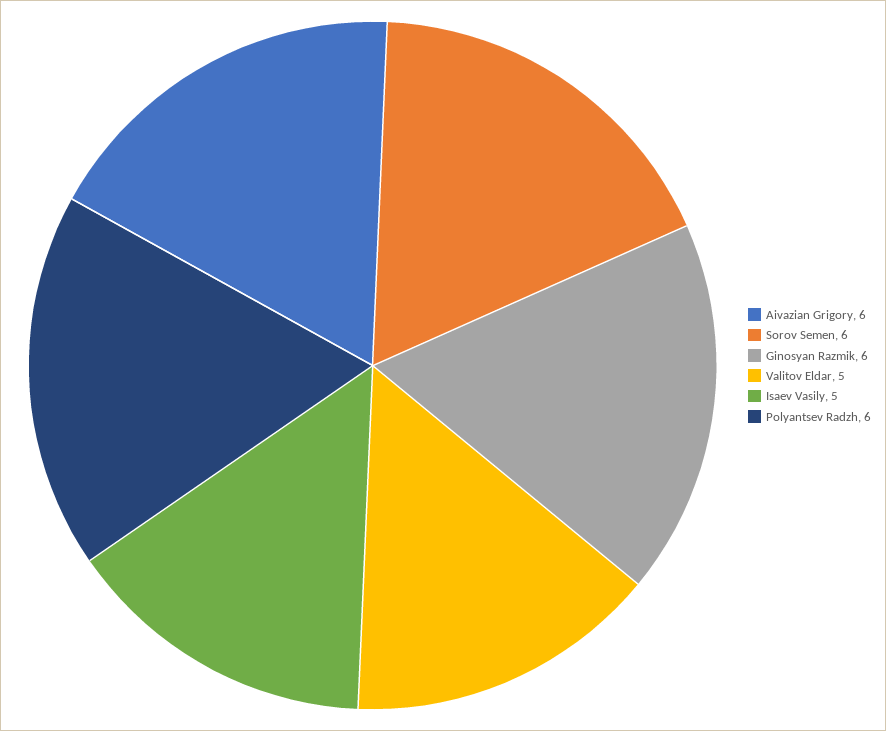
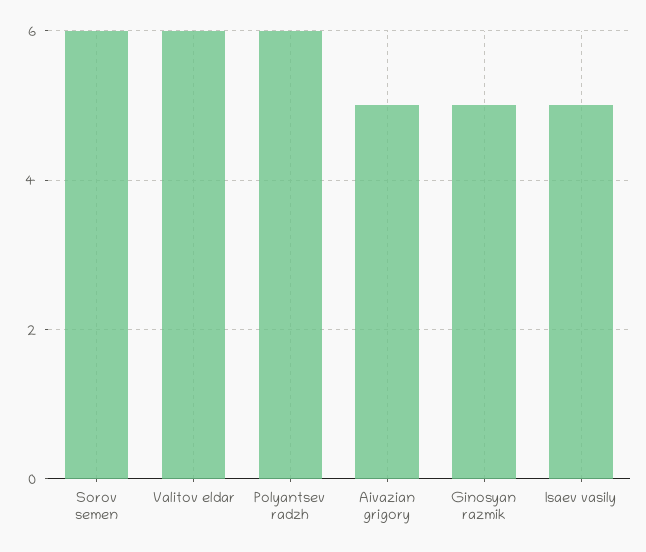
Aivazian Grigory: 6 -> 5
Ginosyan Razmik: 6 -> 5
Valitov Eldar: 5 -> 6

